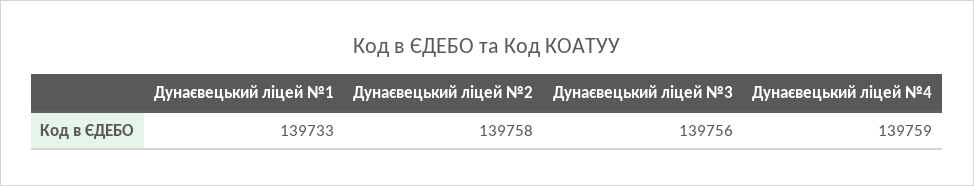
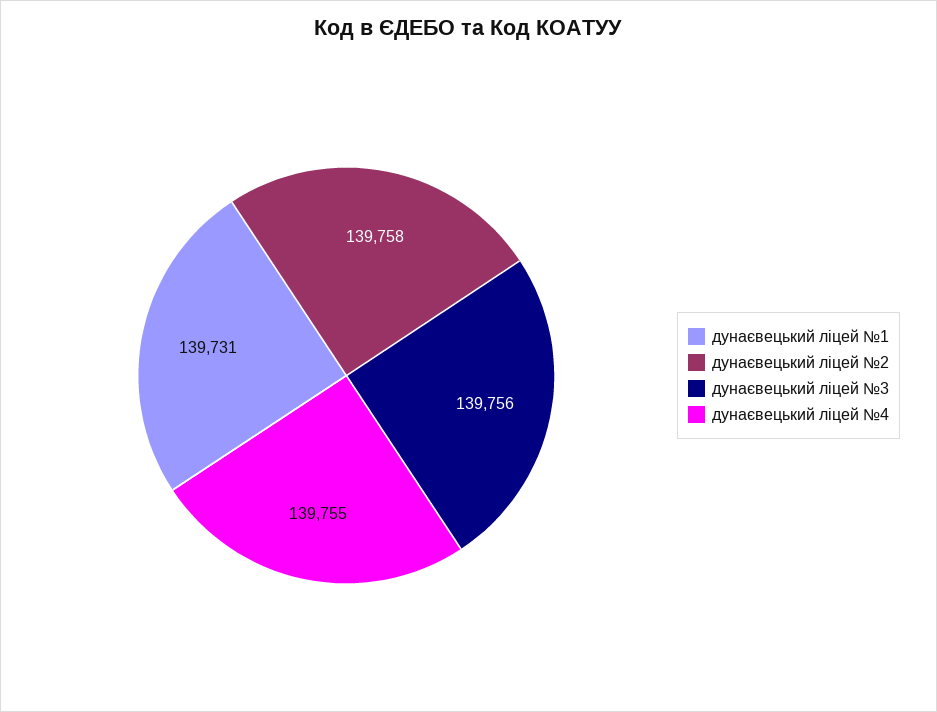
Дунаєвецький ліцей №1: 139733 -> 139731
Дунаєвецький ліцей №4: 139759 -> 139755

